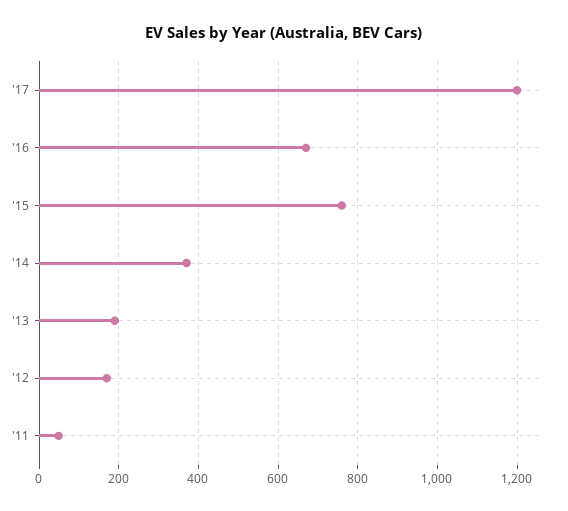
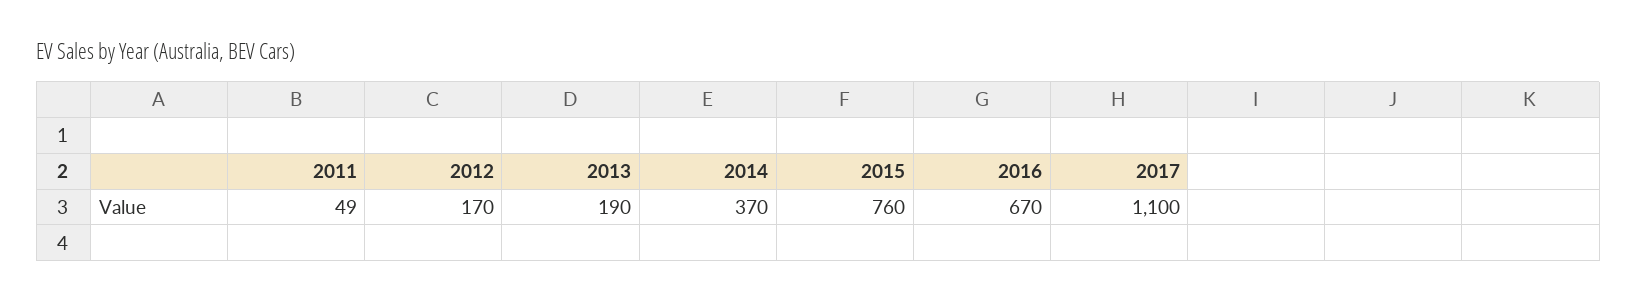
'17: 1200 -> 1100

